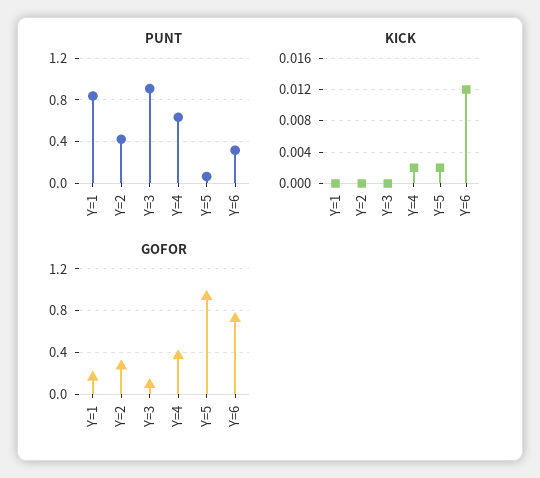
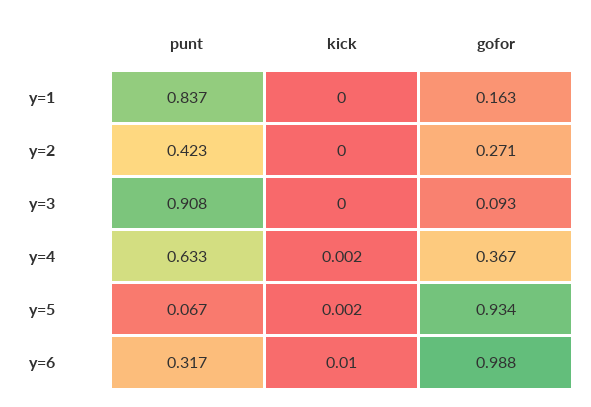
KICK, Y=6: 0.012 -> 0.01
GOFOR, Y=6: 0.7 -> 0.988

